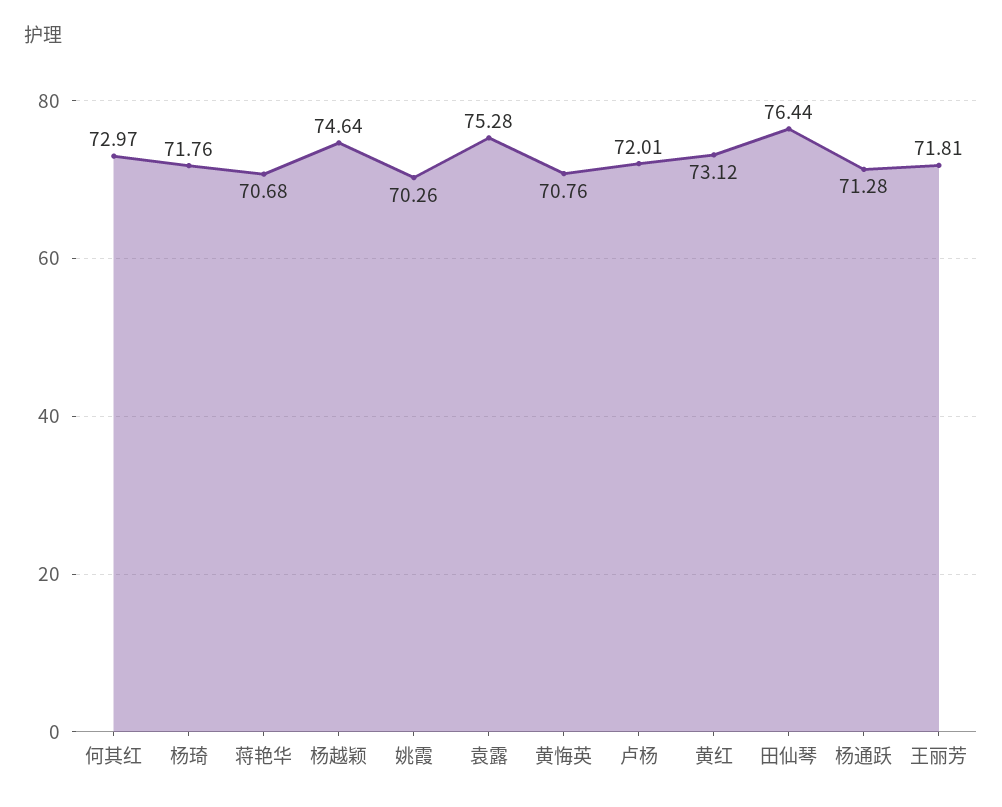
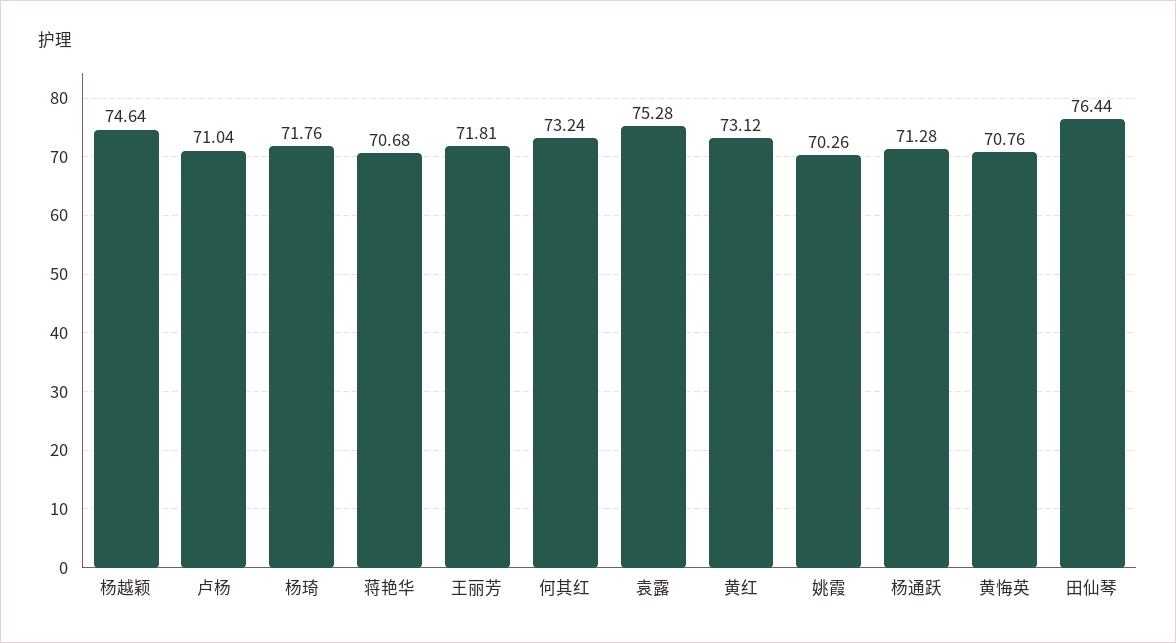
何其红: 72.97 -> 73.24
卢杨: 72.01 -> 71.04

